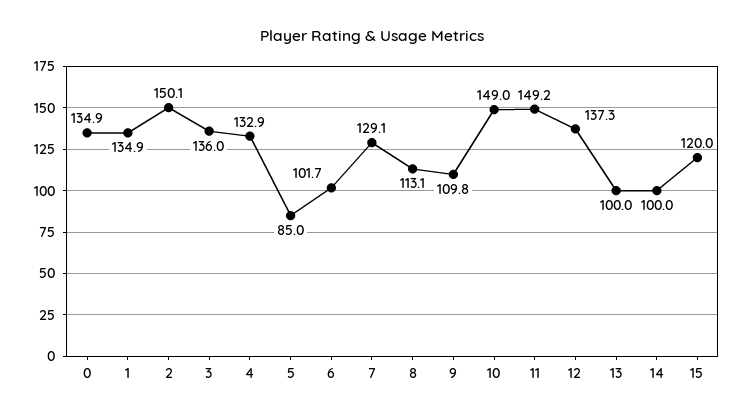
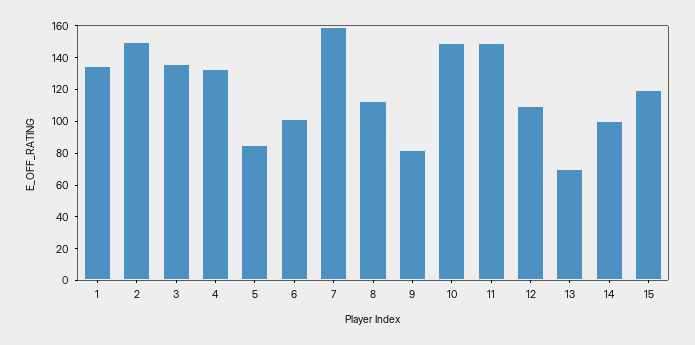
0: 134.9 -> none
7: 129.1 -> 160
9: 109.8 -> 80
12: 137.3 -> 110
13: 100 -> 70

